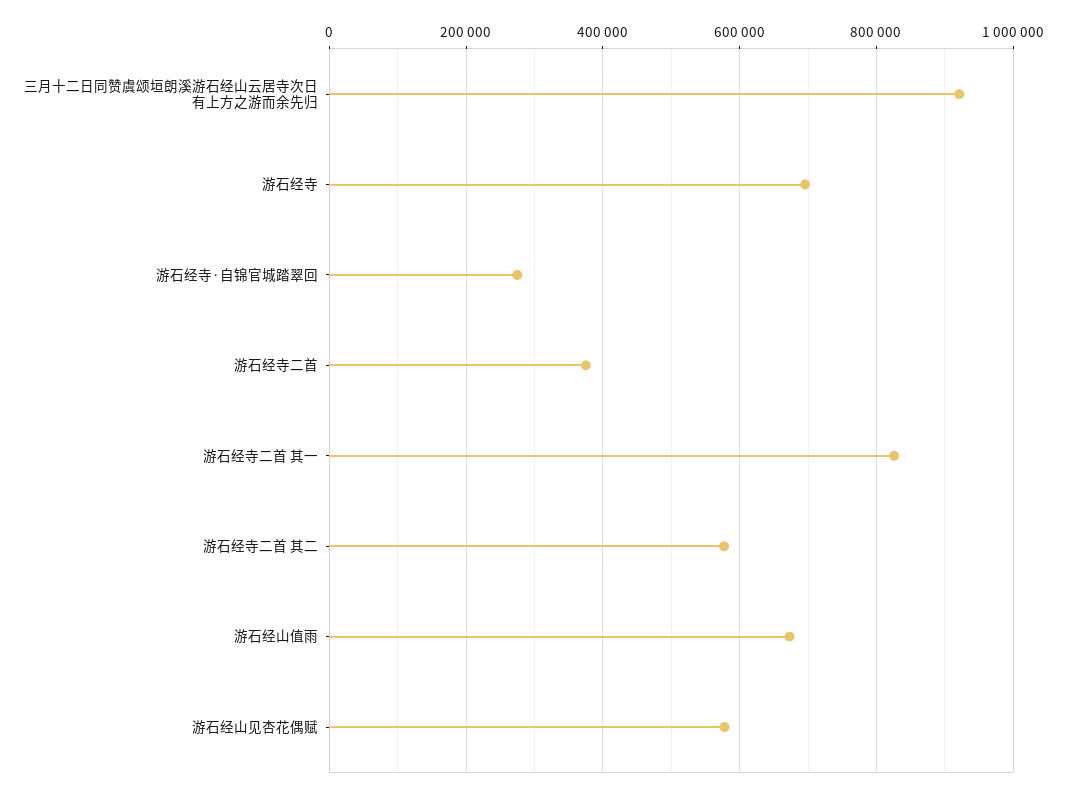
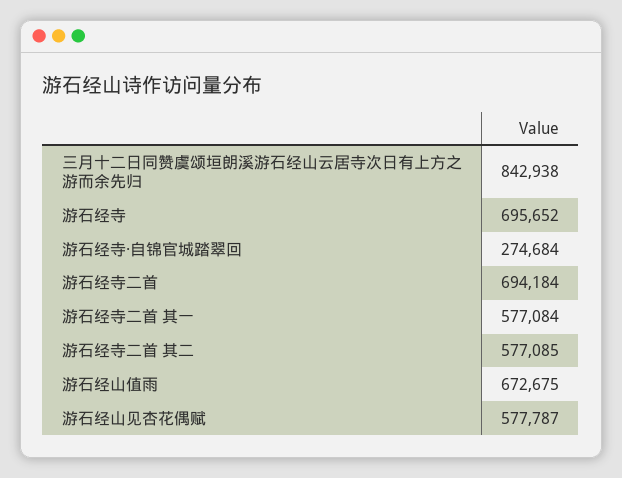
三月十二日同赞虞颂垣朗溪游石经山云居寺次日有上方之游而余先归: 920000 -> 842938
游石经寺二首: 380000 -> 694184
游石经寺二首 其一: 820000 -> 577084

